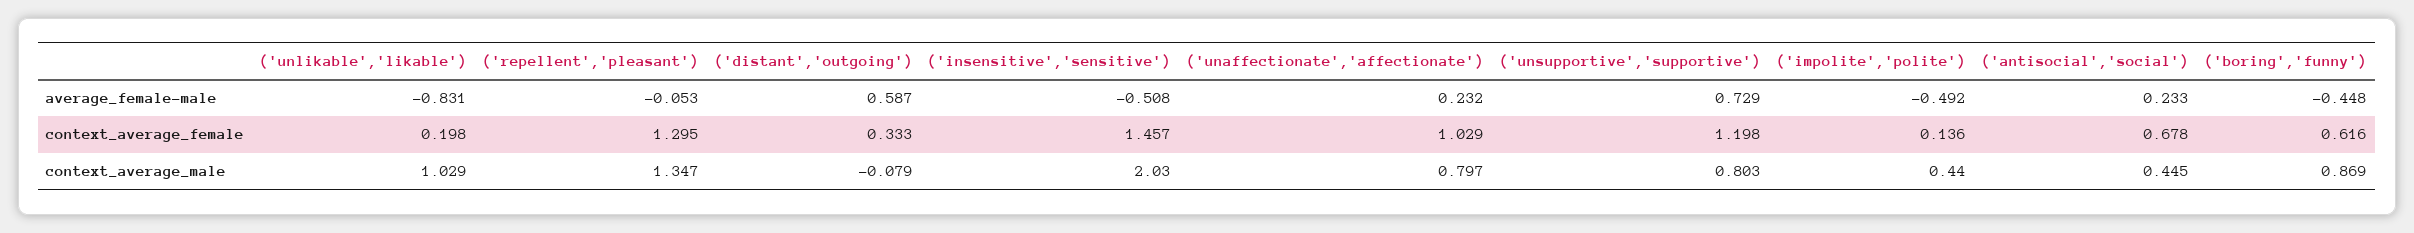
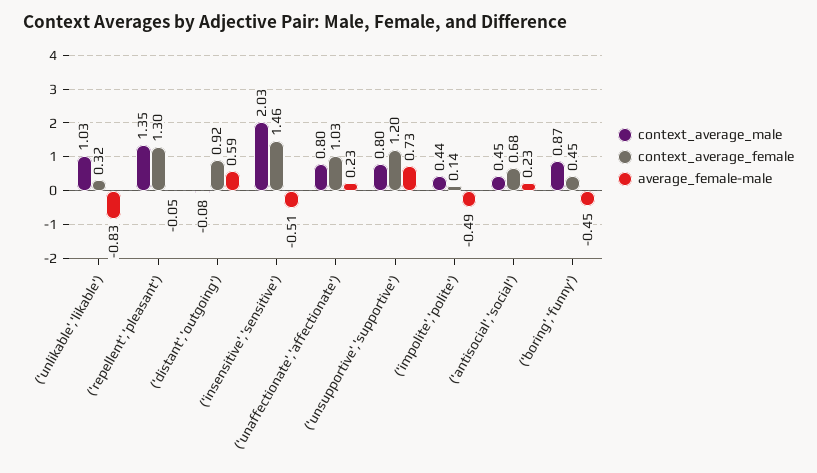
context_average_female, ('unlikable','likable'): 0.198 -> 0.32
context_average_female, ('distant','outgoing'): 0.333 -> 0.92
context_average_female, ('boring','funny'): 0.616 -> 0.45

